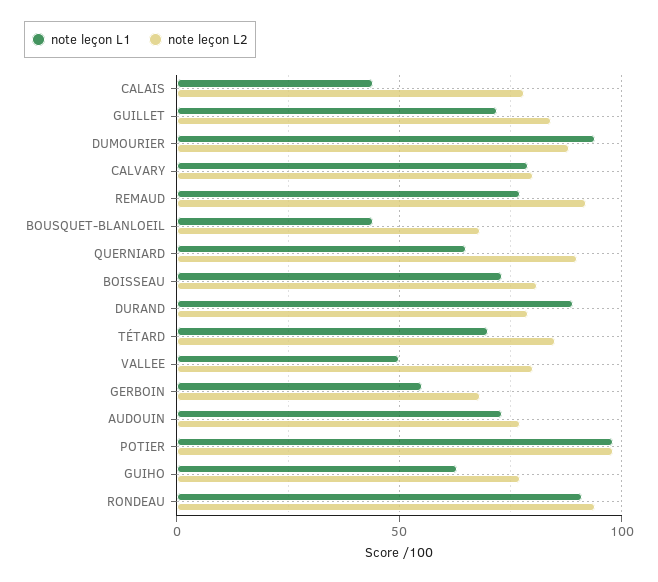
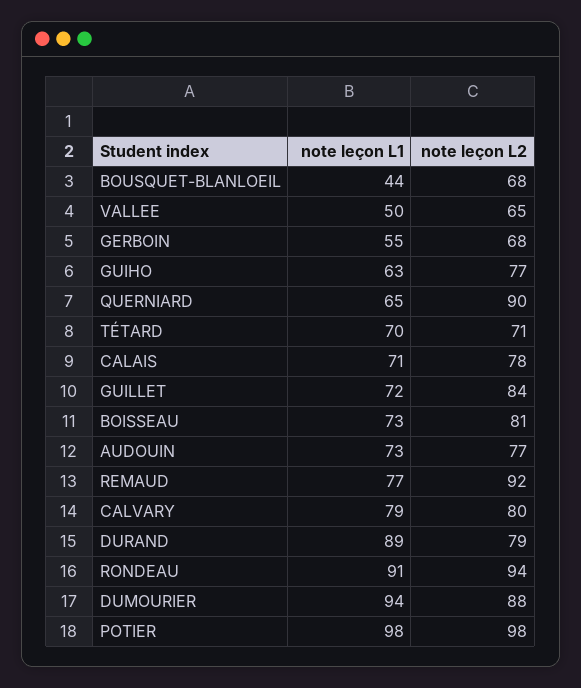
note leçon L1, CALAIS: 45 -> 71
note leçon L2, TÉTARD: 85 -> 71
note leçon L2, VALLEE: 80 -> 65

